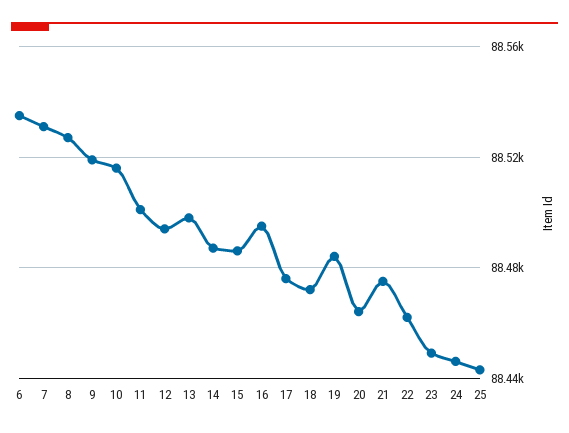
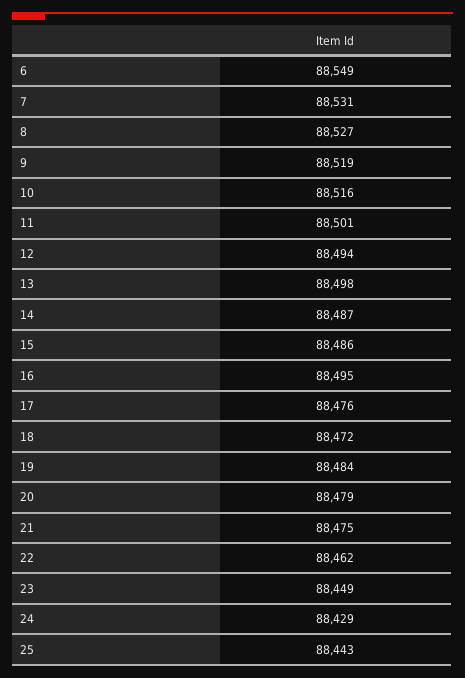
6: 88535 -> 88549
20: 88465 -> 88479
24: 88445 -> 88429

